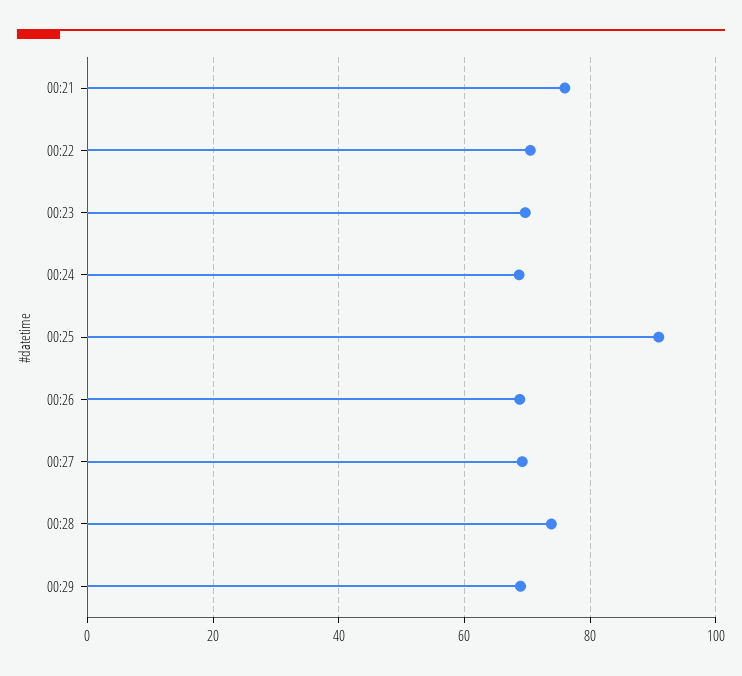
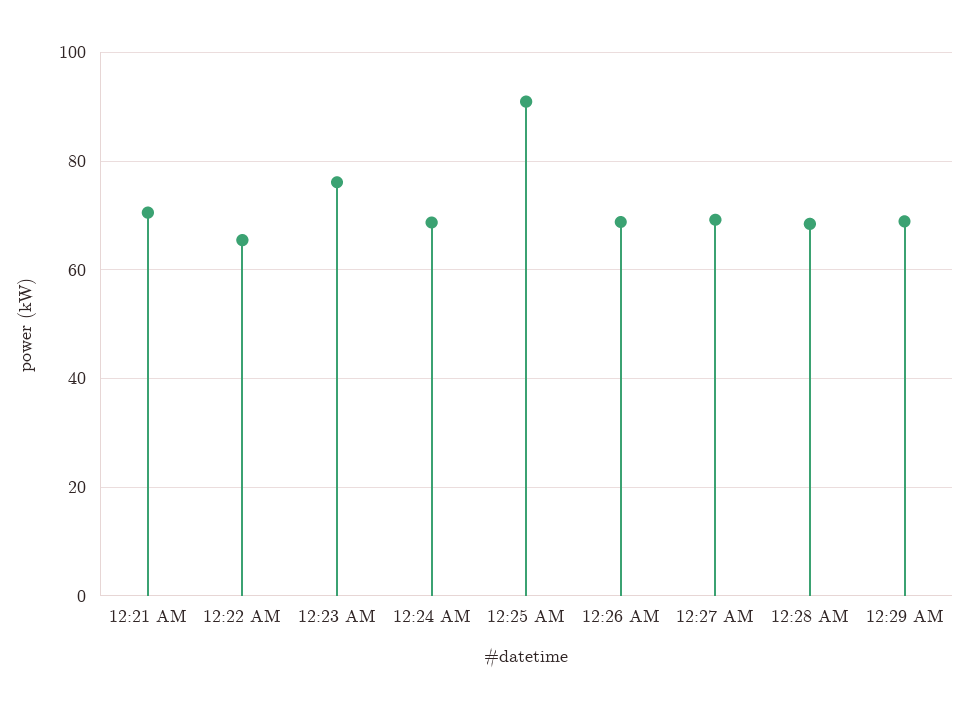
00:21: 76 -> 70
00:22: 70 -> 66
00:23: 70 -> 76
00:28: 74 -> 68

